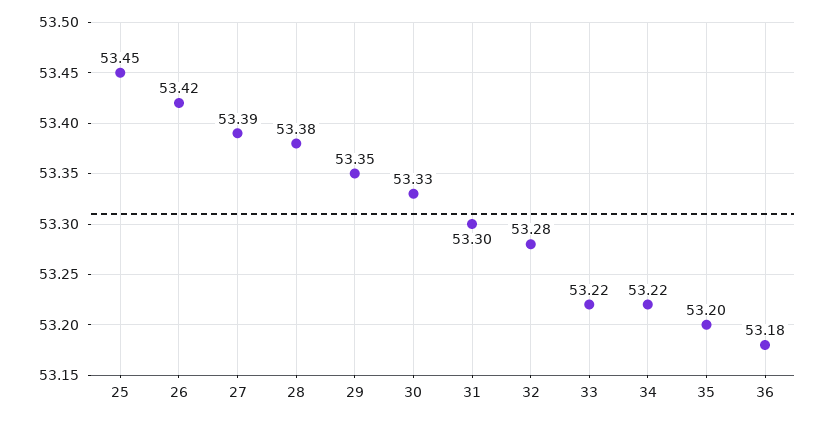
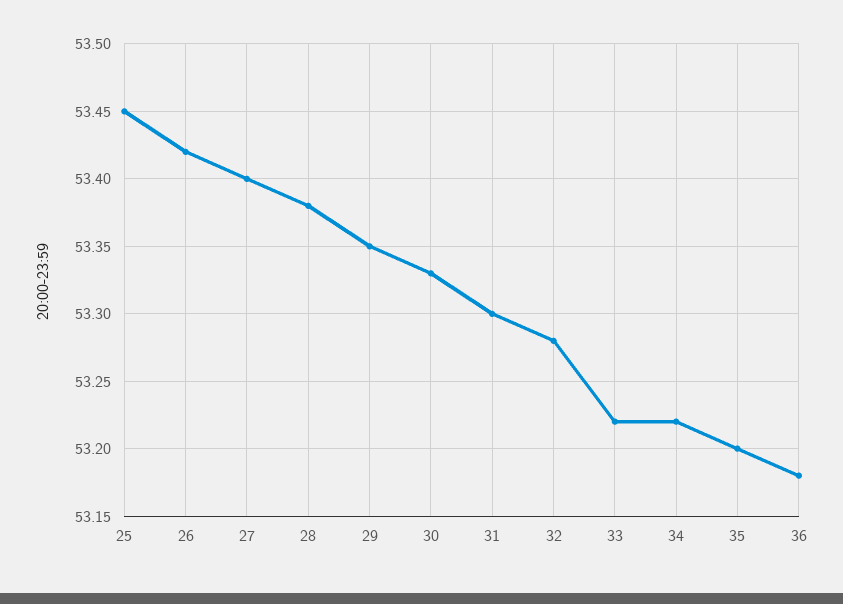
27: 53.39 -> 53.4

